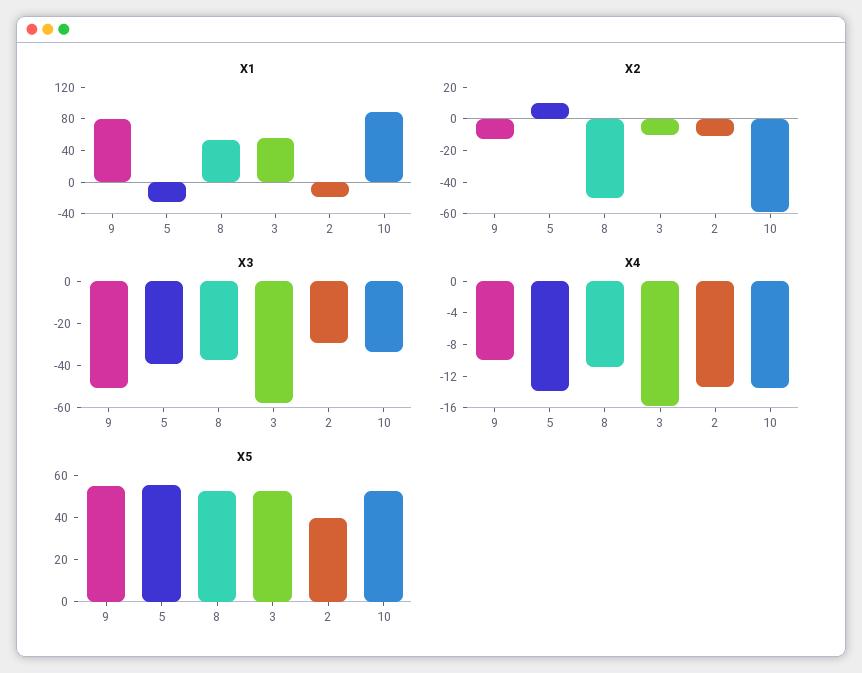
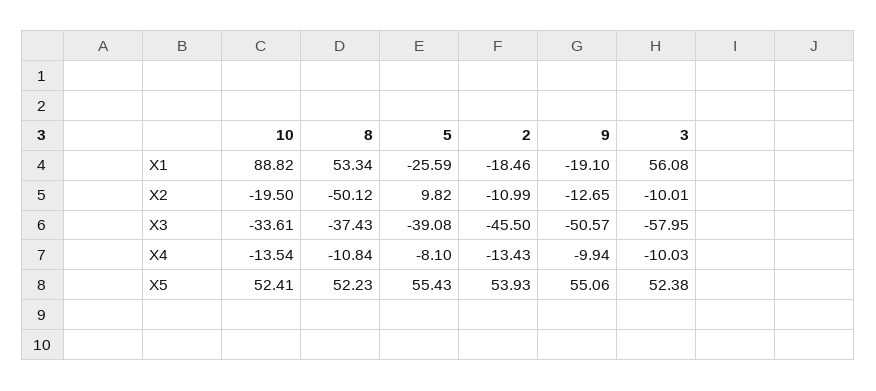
X1, 9: 80 -> -19.1
X2, 10: -60 -> -19.5
X3, 2: -30 -> -45.5
X4, 5: -14 -> -8.1
X4, 3: -16 -> -10.03
X5, 2: 40 -> 53.93

